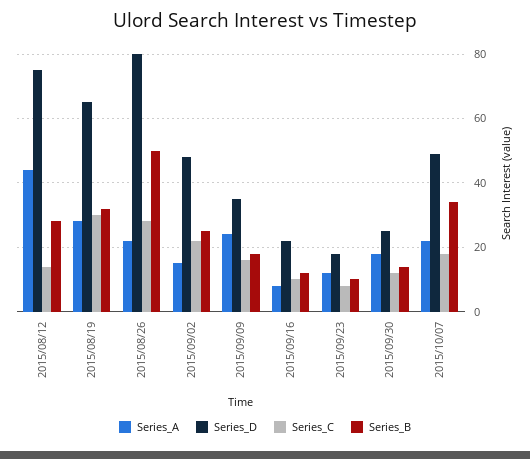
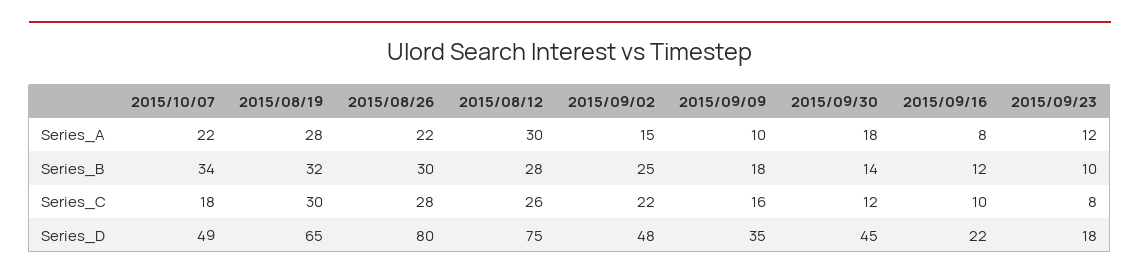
Series_A, 2015/08/12: 45 -> 30
Series_C, 2015/08/12: 15 -> 26
Series_B, 2015/08/26: 50 -> 30
Series_A, 2015/09/09: 25 -> 10
Series_D, 2015/09/30: 25 -> 45

